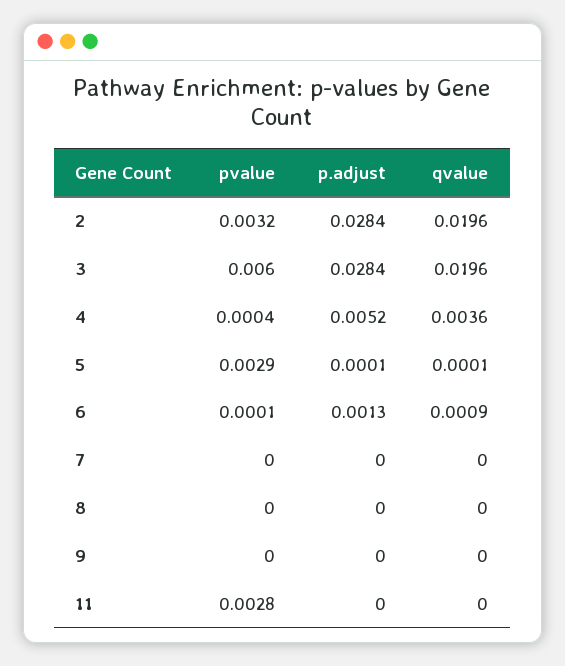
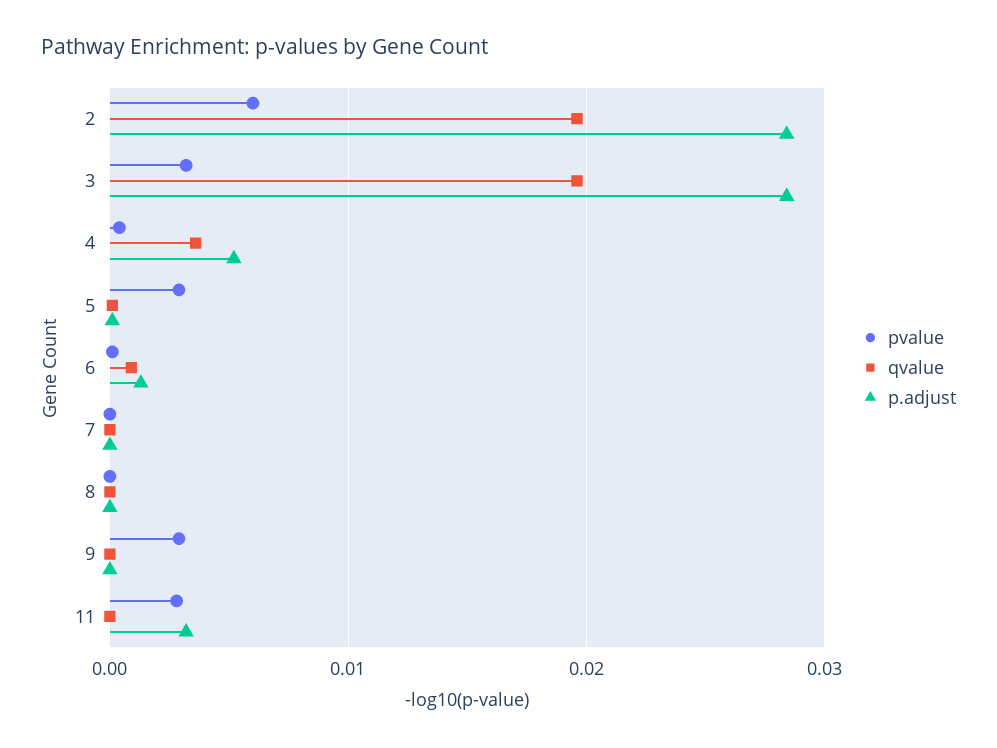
pvalue, 2: 0.0032 -> 0.006
pvalue, 3: 0.006 -> 0.003
pvalue, 9: 0 -> 0.003
p.adjust, 11: 0 -> 0.003

